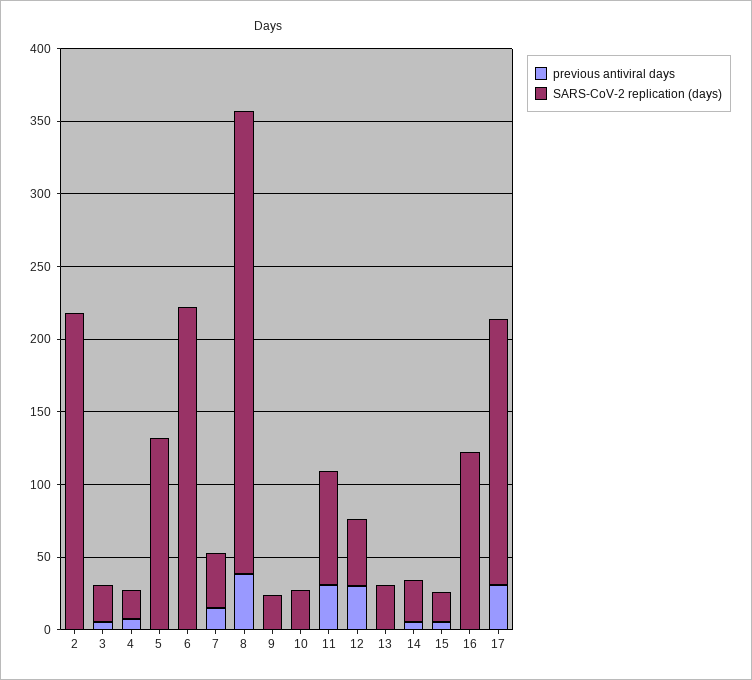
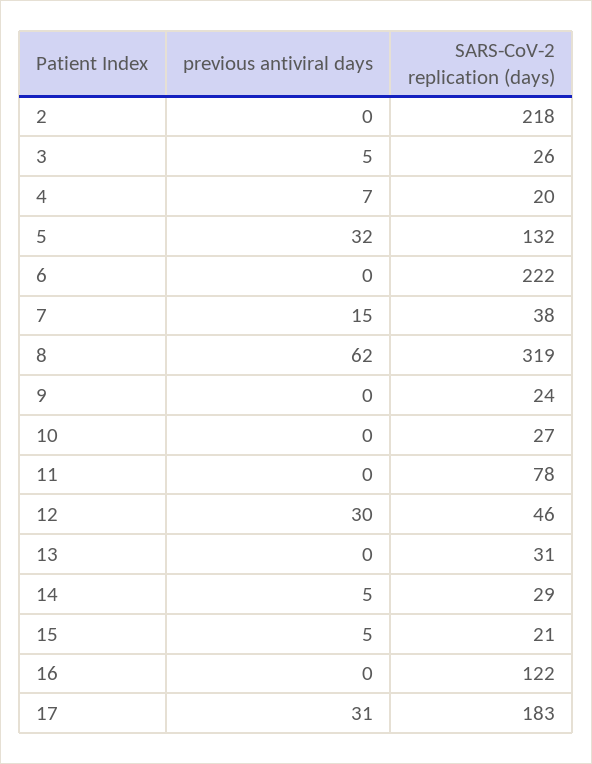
previous antiviral days, 5: 0 -> 32
previous antiviral days, 8: 40 -> 62
previous antiviral days, 11: 30 -> 0

